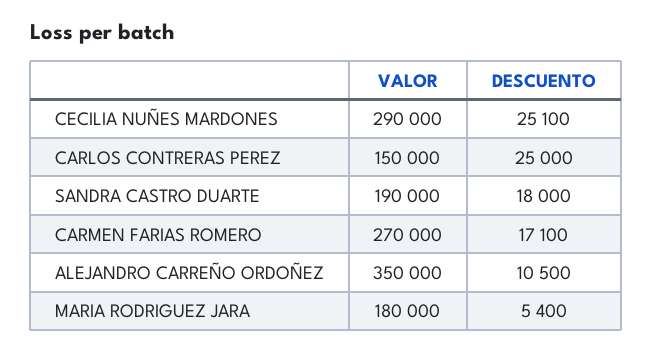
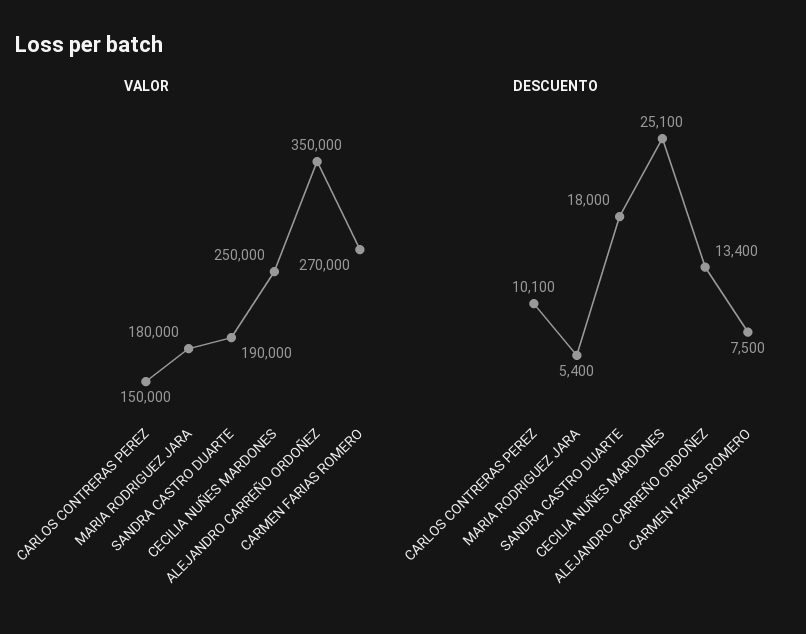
VALOR, CECILIA NUÑES MARDONES: 290000 -> 250000
DESCUENTO, CARLOS CONTRERAS PEREZ: 25000 -> 10100
DESCUENTO, CARMEN FARIAS ROMERO: 17100 -> 7500
DESCUENTO, ALEJANDRO CARREÑO ORDOÑEZ: 10500 -> 13400

